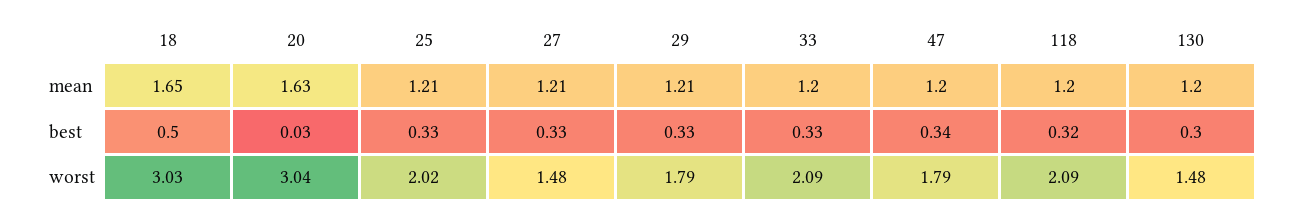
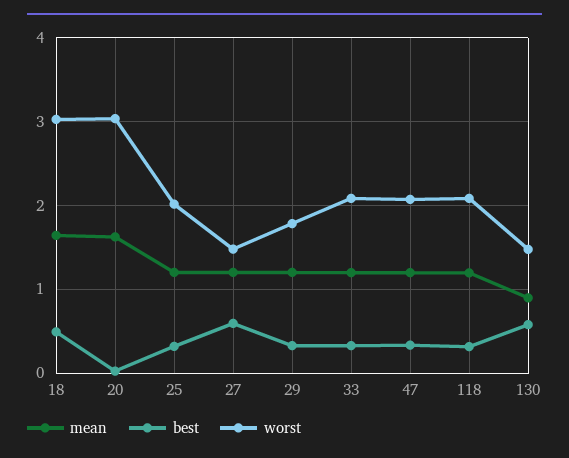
mean, 130: 1.2 -> 0.9
best, 27: 0.33 -> 0.6
best, 130: 0.3 -> 0.6
worst, 47: 1.79 -> 2.1

